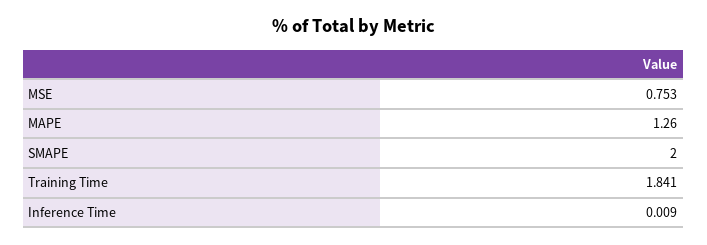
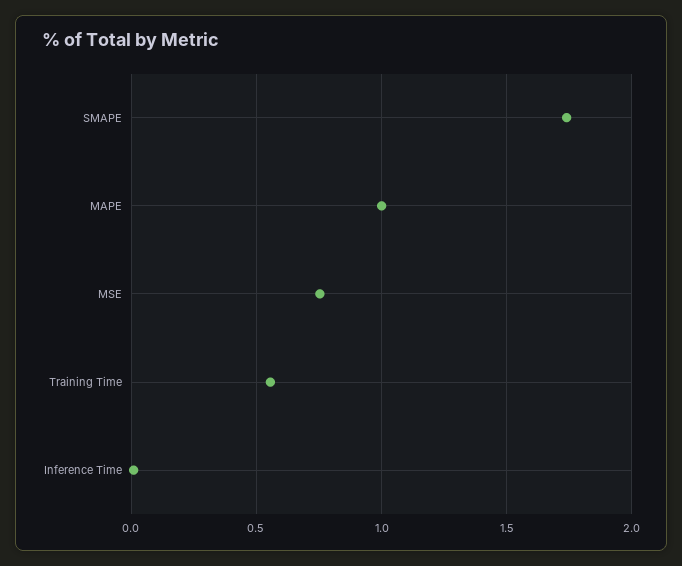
MAPE: 1.26 -> 1
SMAPE: 2 -> 1.75
Training Time: 1.841 -> 0.55

